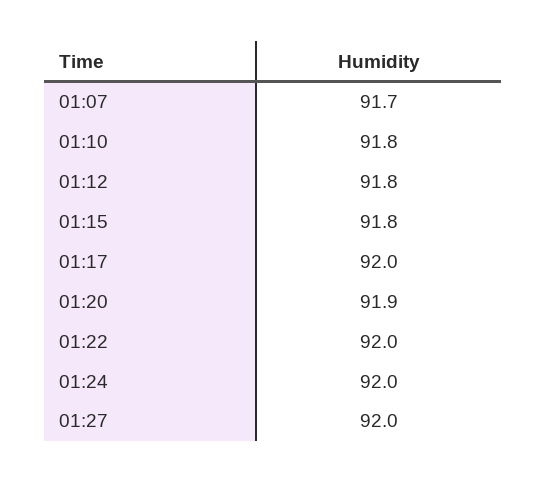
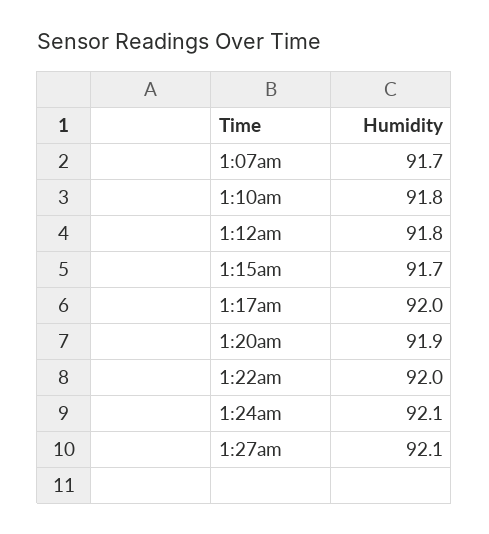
01:15: 91.8 -> 91.7
01:24: 92 -> 92.1
01:27: 92 -> 92.1

